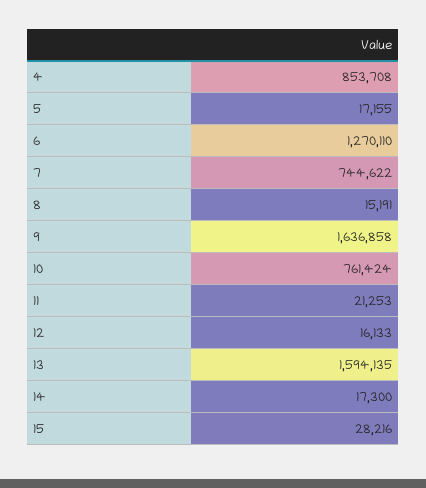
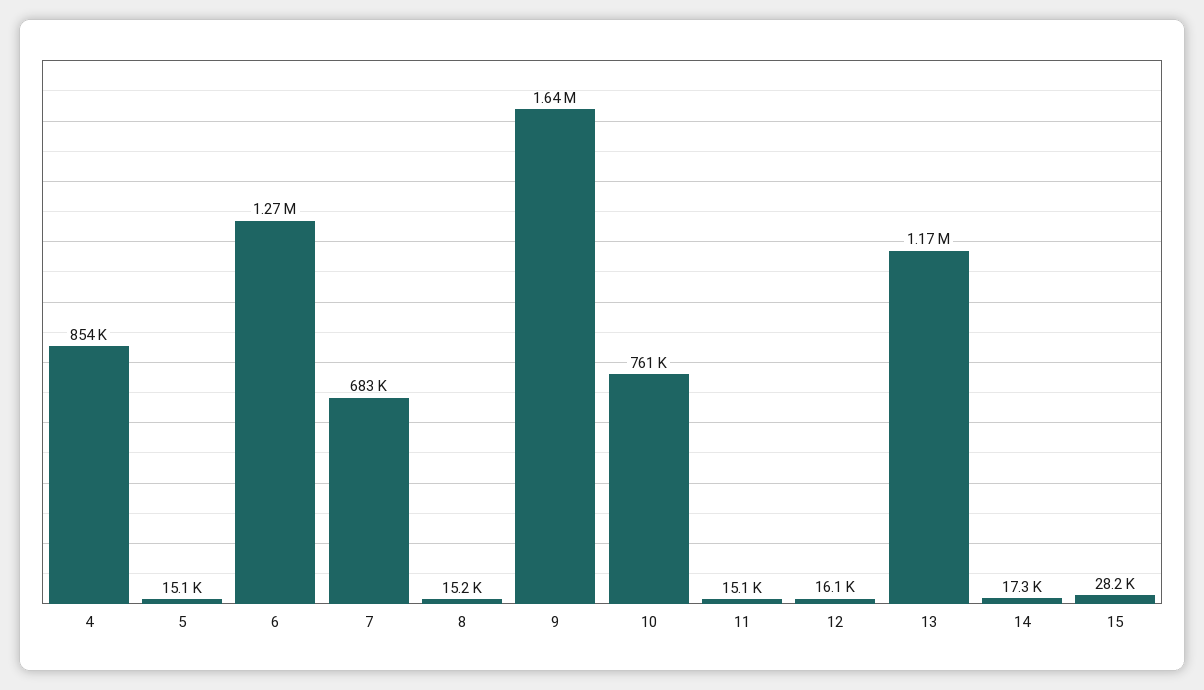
5: 17155 -> 15100
7: 744622 -> 683000
11: 21253 -> 15100
13: 1594135 -> 1170000

